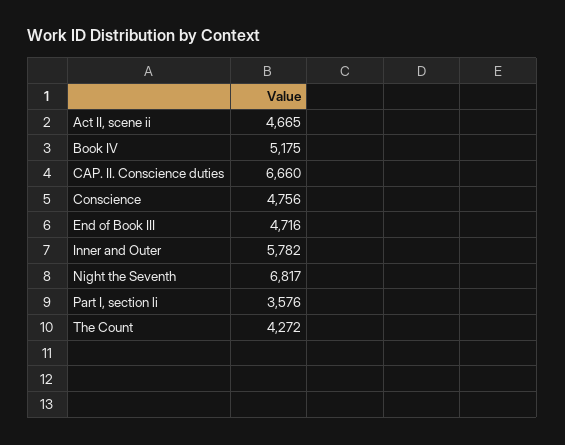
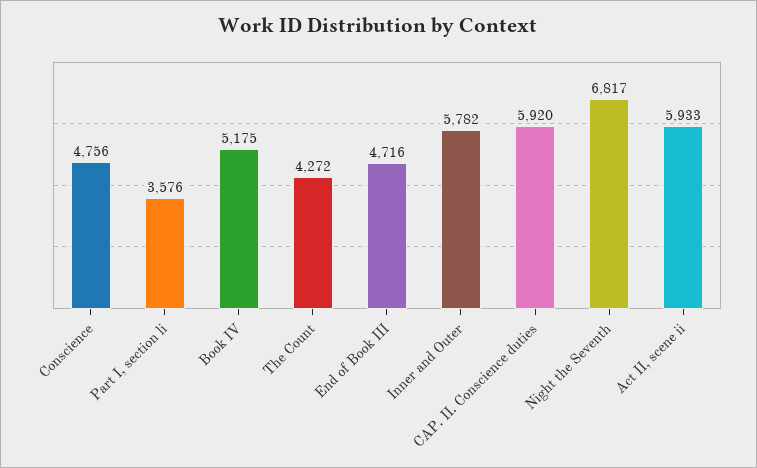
Act II, scene ii: 4665 -> 5933
CAP. II. Conscience duties: 6660 -> 5920

